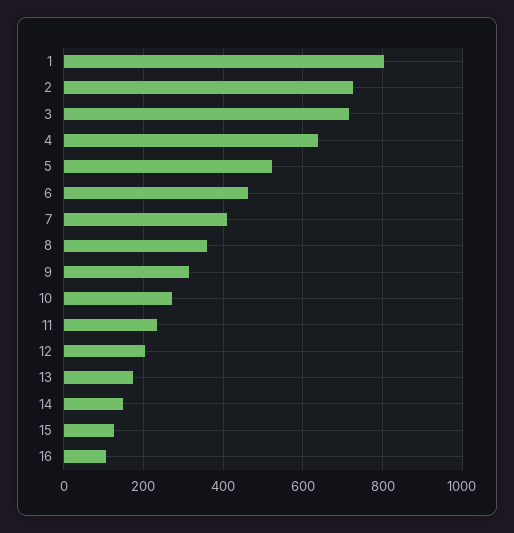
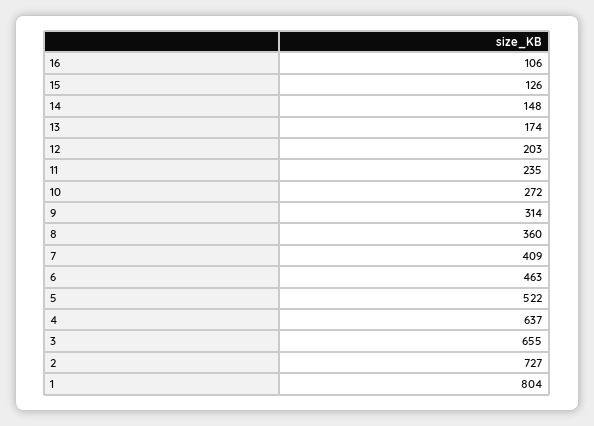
3: 720 -> 655

